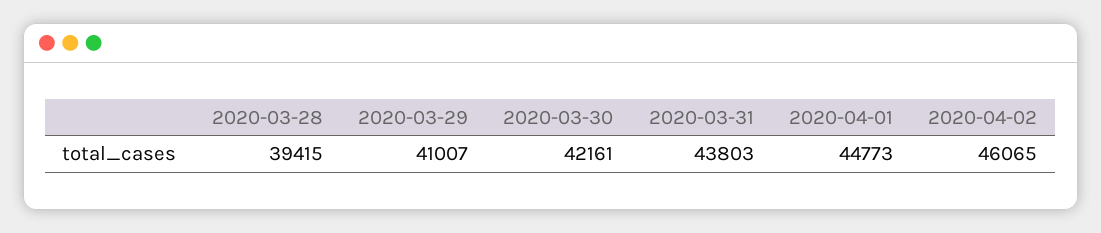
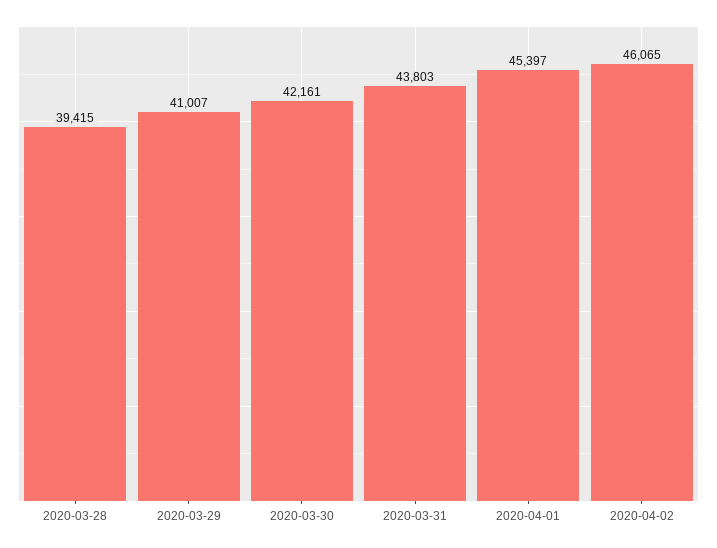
2020-04-01: 44773 -> 45397

